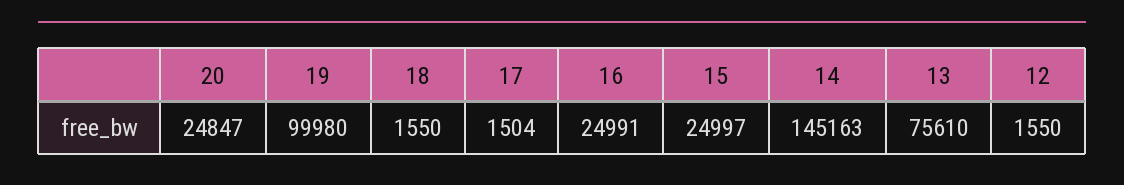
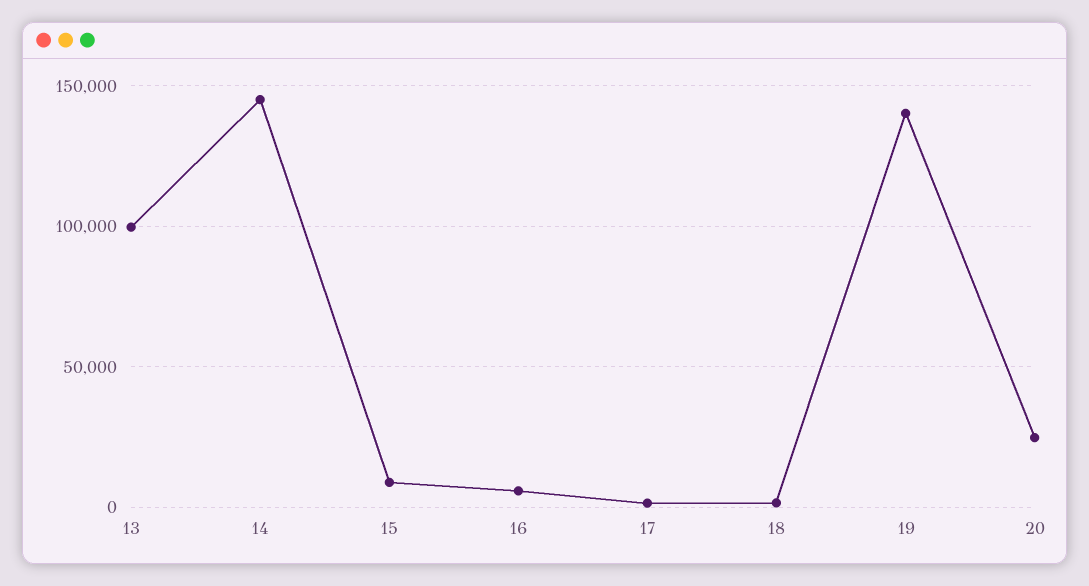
19: 99980 -> 140000
16: 24991 -> 5000
15: 24997 -> 10000
13: 75610 -> 100000
12: 1550 -> none

